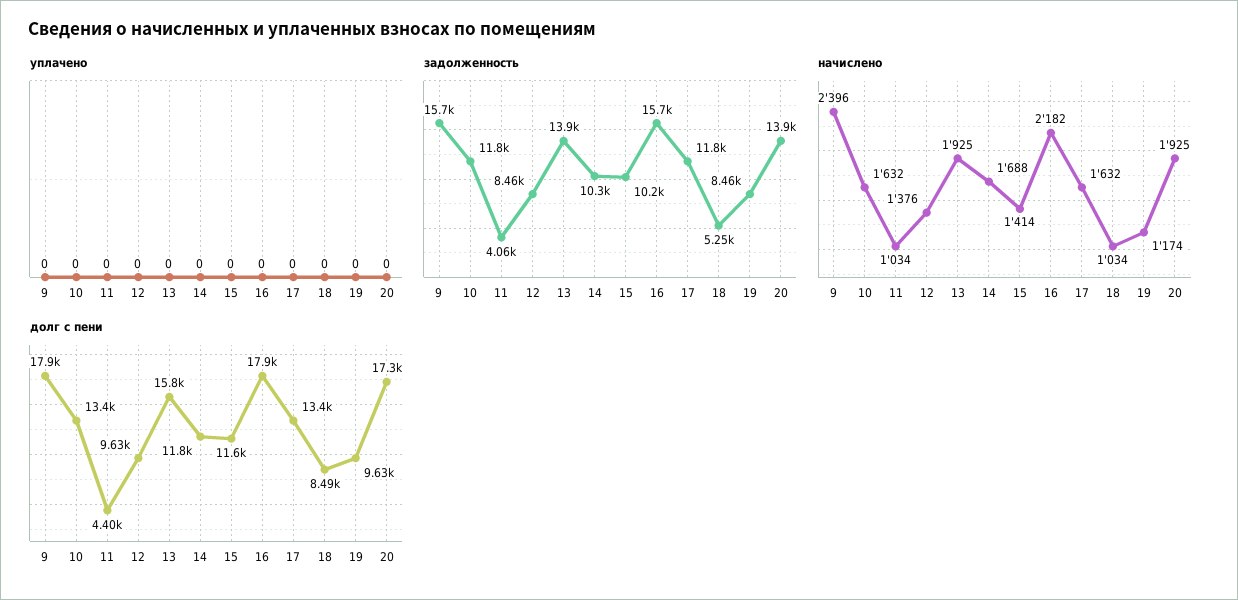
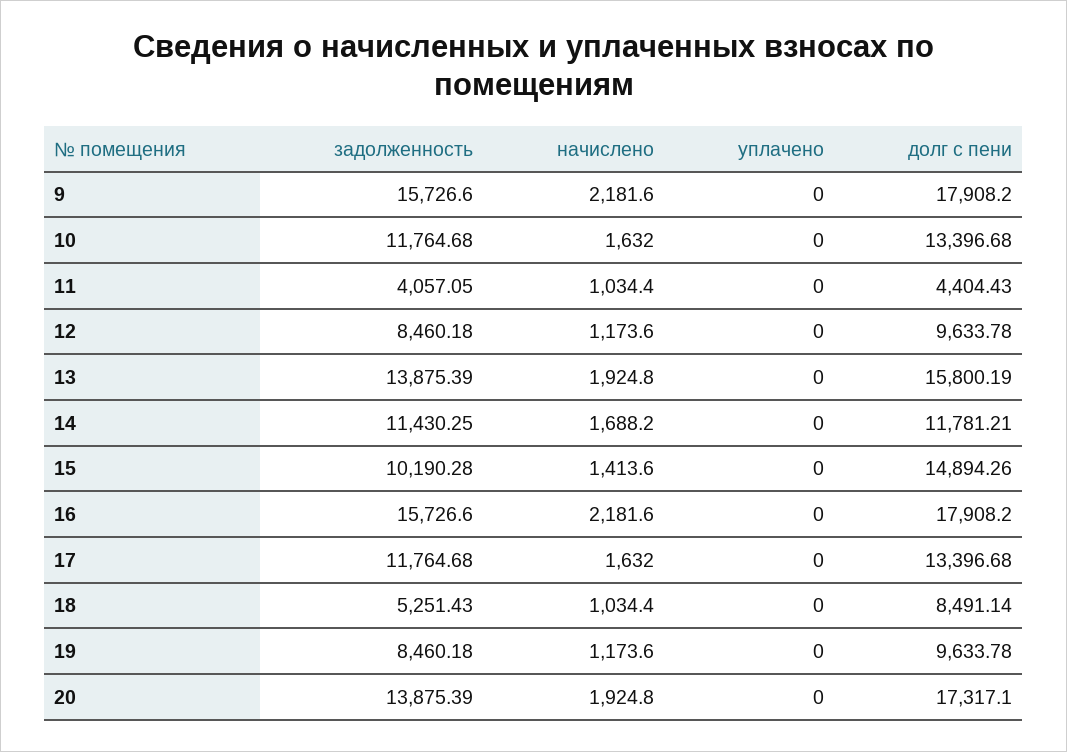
задолженность, 14: 10300 -> 11430.25
начислено, 9: 2396 -> 2181.6
начислено, 12: 1376 -> 1173.6
долг с пени, 15: 11600 -> 14894.26

